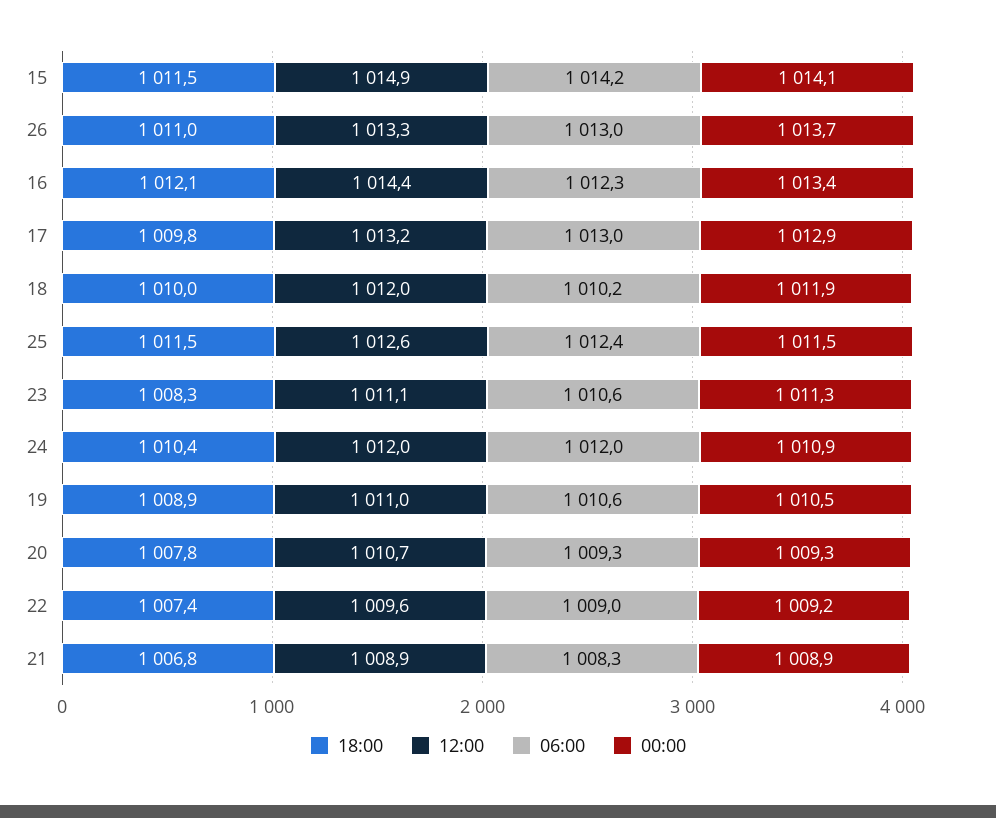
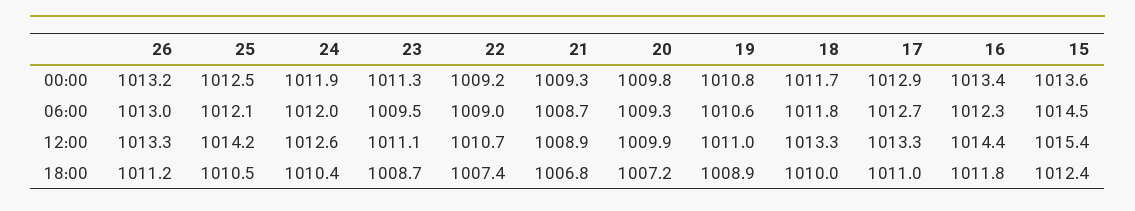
18:00, 15: 1011.5 -> 1012.4
12:00, 15: 1014.9 -> 1015.4
06:00, 15: 1014.2 -> 1014.5
00:00, 15: 1014.1 -> 1013.6
18:00, 26: 1011 -> 1011.2
00:00, 26: 1013.7 -> 1013.2
18:00, 16: 1012.1 -> 1011.8
18:00, 17: 1009.8 -> 1011
12:00, 17: 1013.2 -> 1013.3
06:00, 17: 1013 -> 1012.7
12:00, 18: 1012 -> 1013.3
06:00, 18: 1010.2 -> 1011.8
00:00, 18: 1011.9 -> 1011.7
18:00, 25: 1011.5 -> 1010.5
12:00, 25: 1012.6 -> 1014.2
06:00, 25: 1012.4 -> 1012.1
00:00, 25: 1011.5 -> 1012.5
18:00, 23: 1008.3 -> 1008.7
06:00, 23: 1010.6 -> 1009.5
12:00, 24: 1012 -> 1012.6
00:00, 24: 1010.9 -> 1011.9
00:00, 19: 1010.5 -> 1010.8
18:00, 20: 1007.8 -> 1007.2
12:00, 20: 1010.7 -> 1009.9
00:00, 20: 1009.3 -> 1009.8
12:00, 22: 1009.6 -> 1010.7
06:00, 21: 1008.3 -> 1008.7
00:00, 21: 1008.9 -> 1009.3

